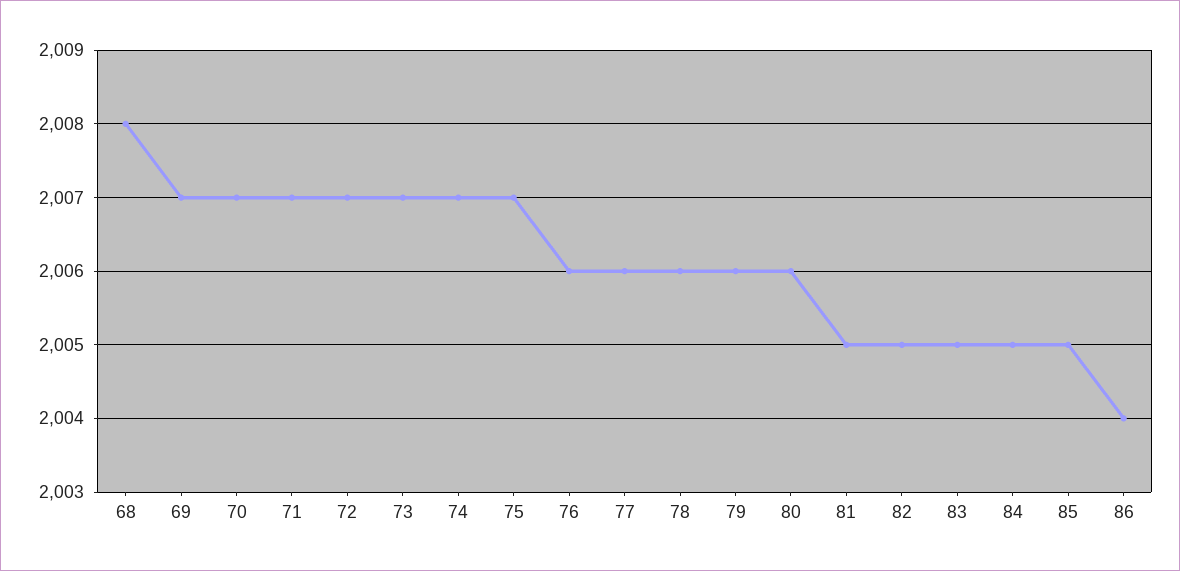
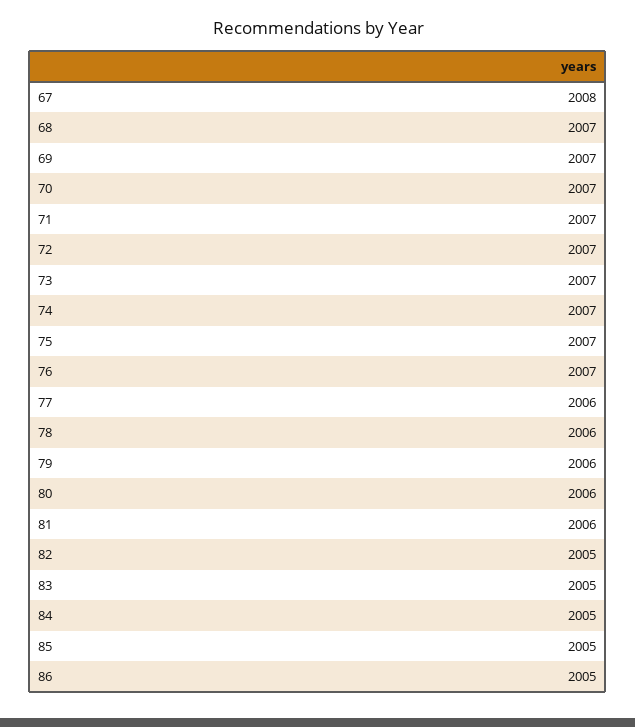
68: 2008 -> 2007
76: 2006 -> 2007
81: 2005 -> 2006
86: 2004 -> 2005
67: none -> 2008

